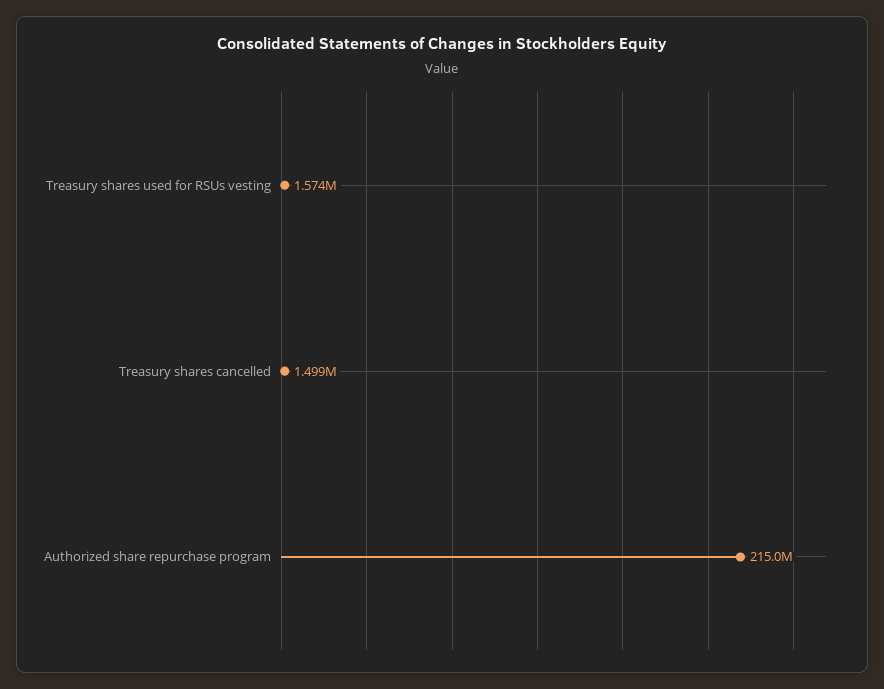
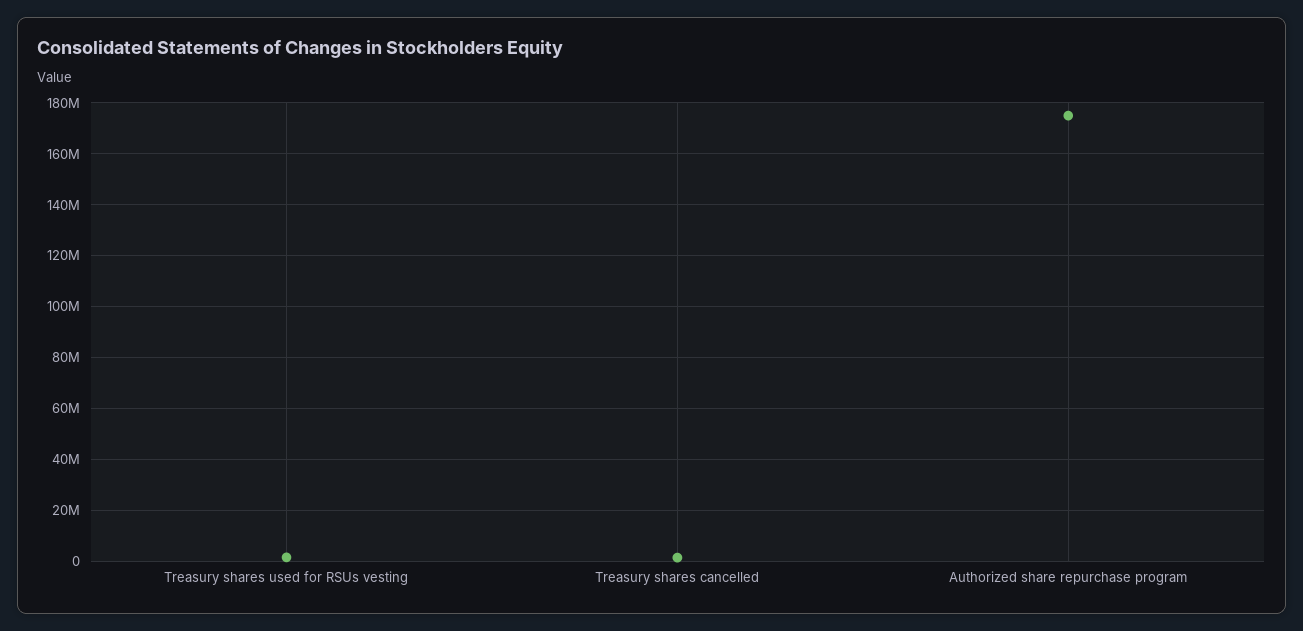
Authorized share repurchase program: 215000000 -> 175000000

